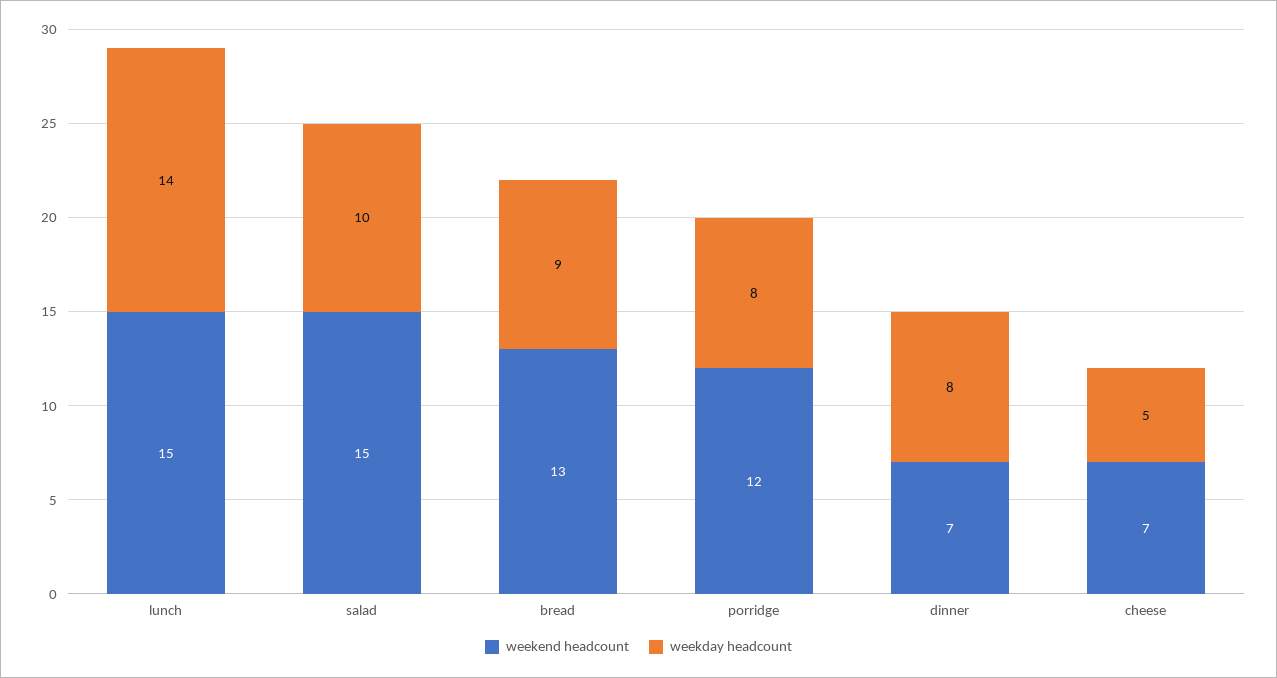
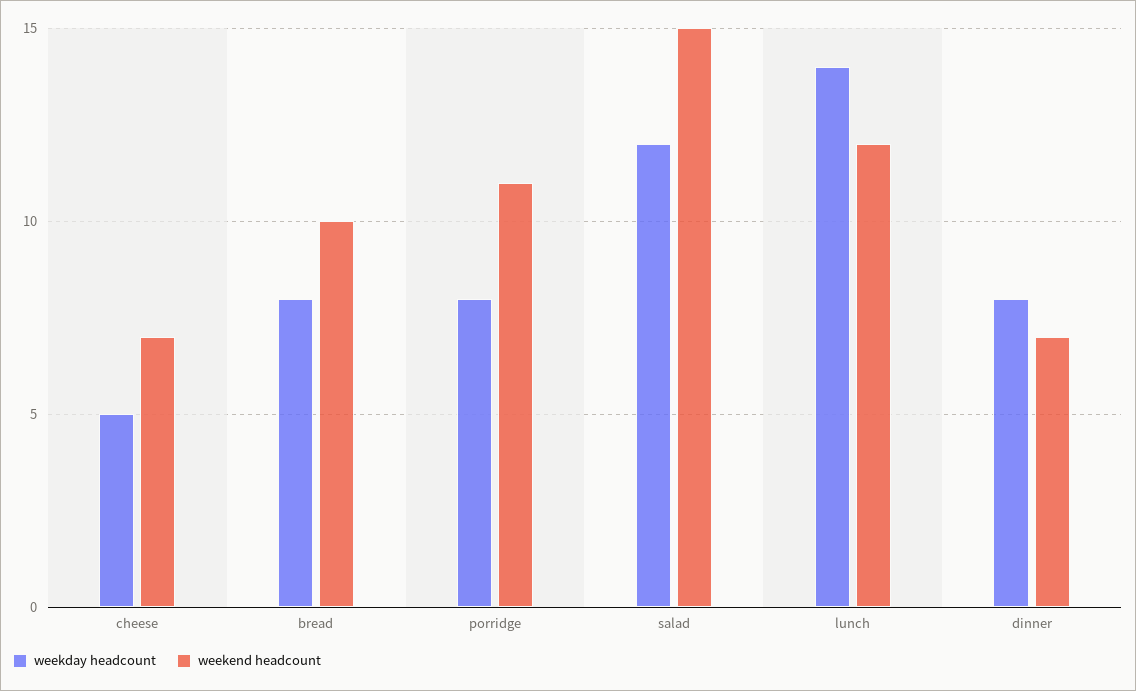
weekend headcount, lunch: 15 -> 12
weekday headcount, salad: 10 -> 12
weekend headcount, bread: 13 -> 10
weekday headcount, bread: 9 -> 8
weekend headcount, porridge: 12 -> 11

